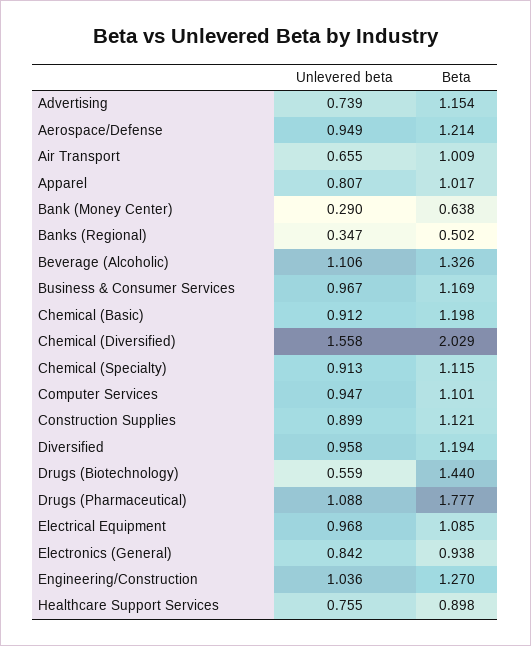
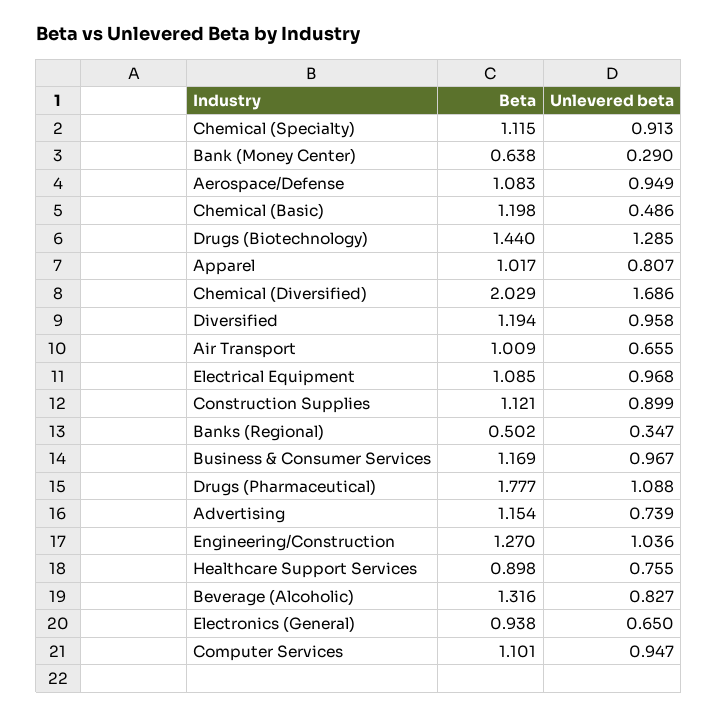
Beta, Aerospace/Defense: 1.214 -> 1.083
Unlevered beta, Beverage (Alcoholic): 1.106 -> 0.827
Beta, Beverage (Alcoholic): 1.326 -> 1.316
Unlevered beta, Chemical (Basic): 0.912 -> 0.486
Unlevered beta, Chemical (Diversified): 1.558 -> 1.686
Unlevered beta, Drugs (Biotechnology): 0.559 -> 1.285
Unlevered beta, Electronics (General): 0.842 -> 0.65

